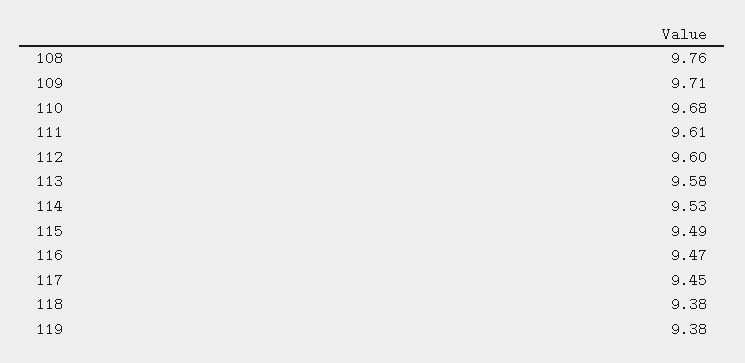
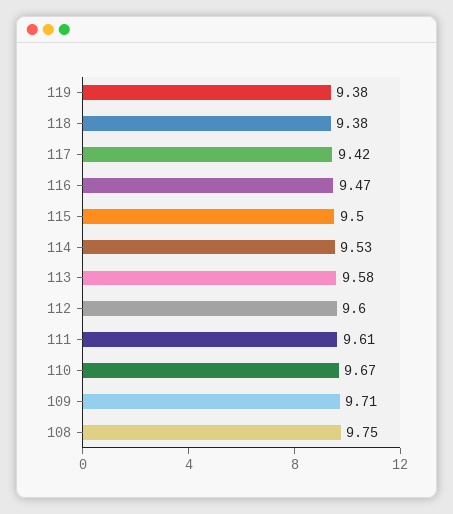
108: 9.76 -> 9.75
110: 9.68 -> 9.67
115: 9.49 -> 9.5
117: 9.45 -> 9.42

